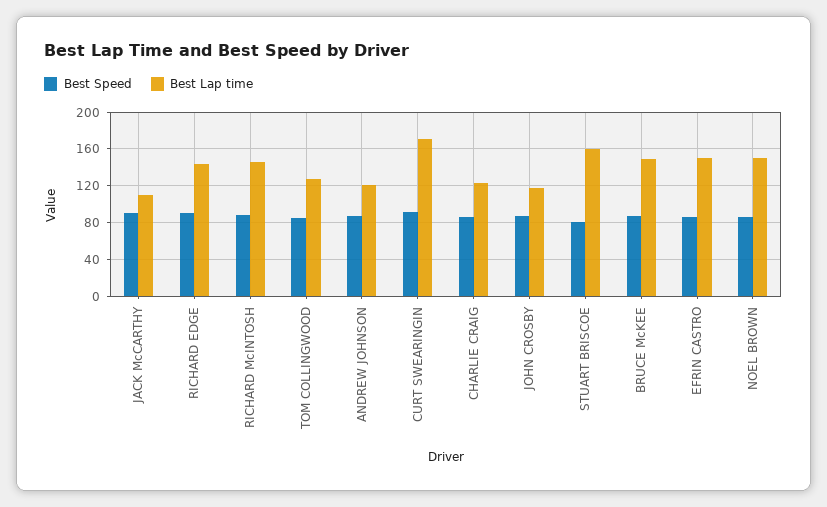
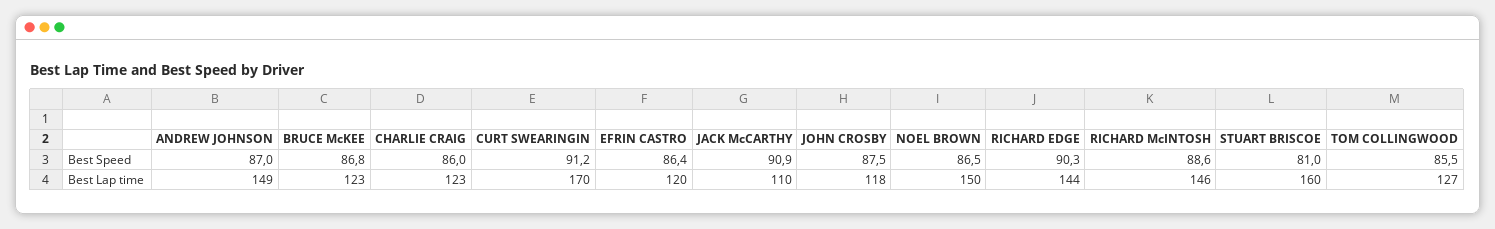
Best Lap time, ANDREW JOHNSON: 120 -> 149
Best Lap time, BRUCE McKEE: 150 -> 123
Best Lap time, EFRIN CASTRO: 150 -> 120

